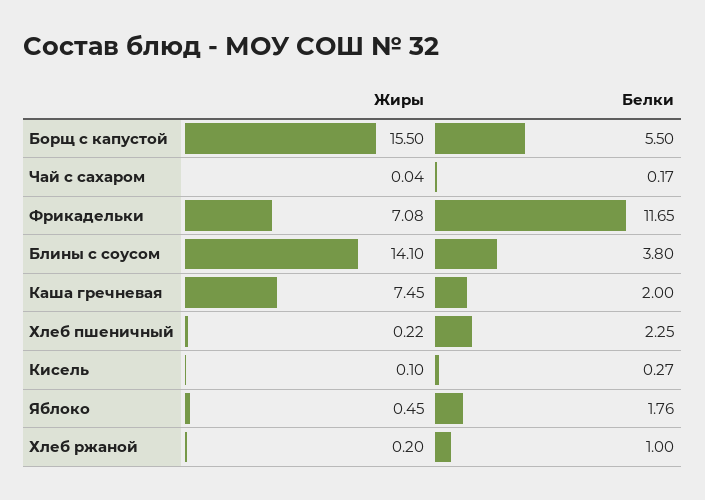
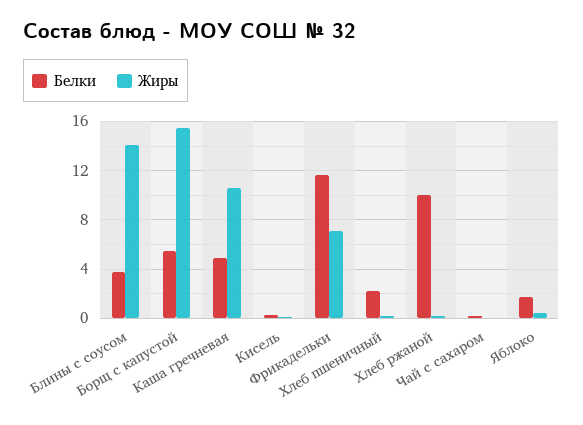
Жиры, Каша гречневая: 7.45 -> 10.5
Белки, Каша гречневая: 2 -> 5
Белки, Хлеб ржаной: 1 -> 10

